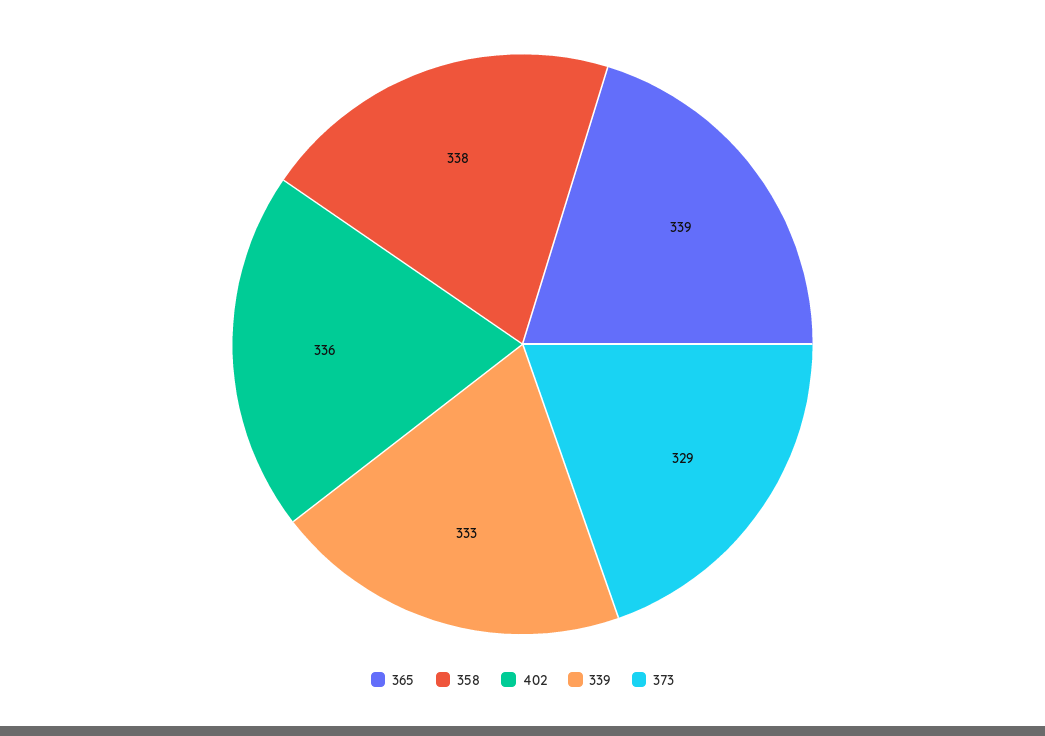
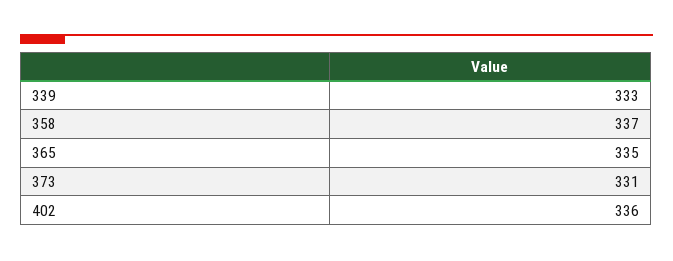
365: 339 -> 335
358: 338 -> 337
373: 329 -> 331

